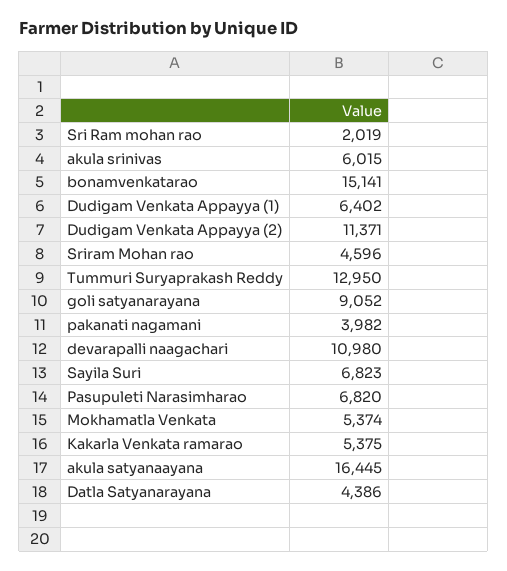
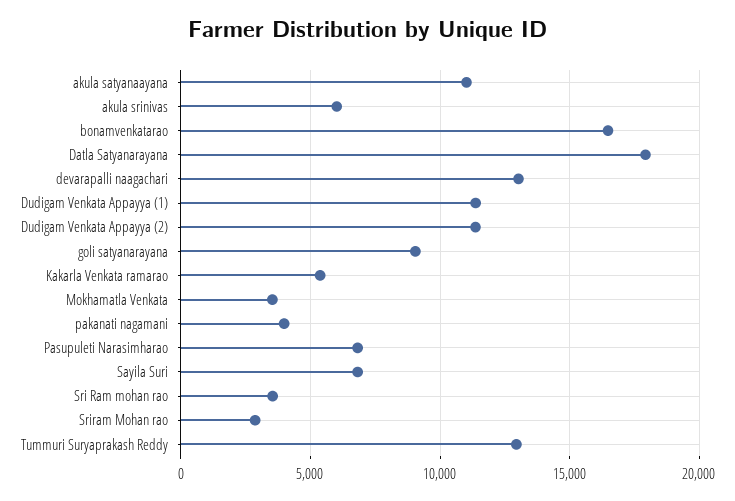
Sri Ram mohan rao: 2019 -> 3500
bonamvenkatarao: 15141 -> 16500
Dudigam Venkata Appayya (1): 6402 -> 11500
Sriram Mohan rao: 4596 -> 3000
devarapalli naagachari: 10980 -> 13000
Mokhamatla Venkata: 5374 -> 3500
akula satyanaayana: 16445 -> 11000
Datla Satyanarayana: 4386 -> 18000

